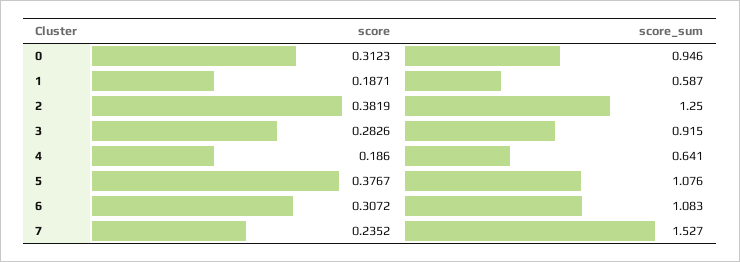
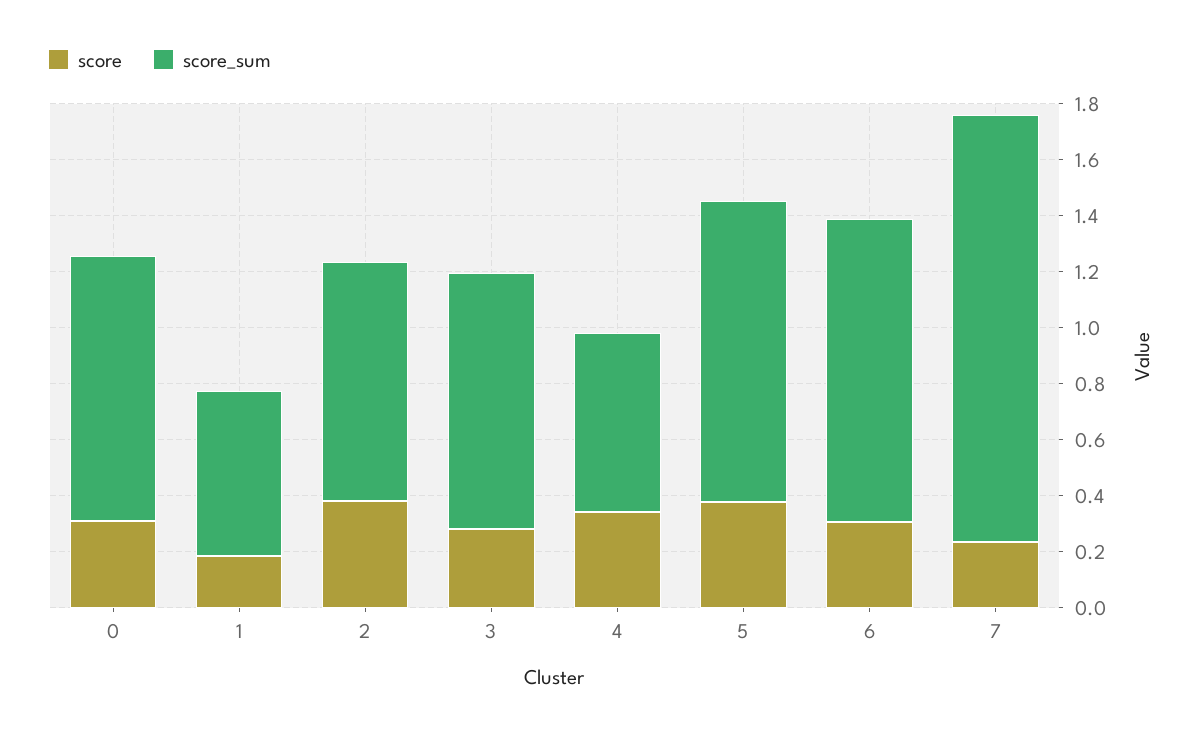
score_sum, 2: 1.25 -> 0.85
score, 4: 0.186 -> 0.35

